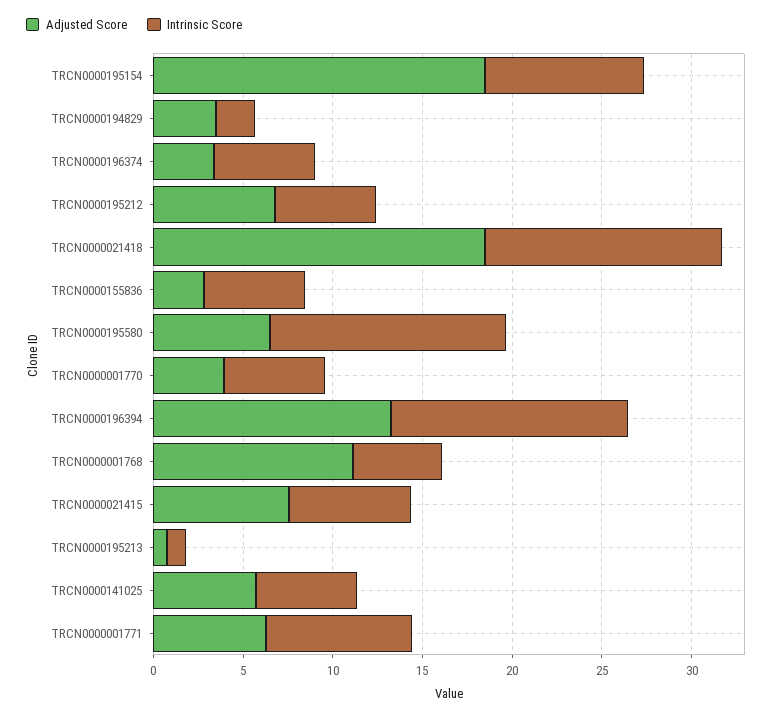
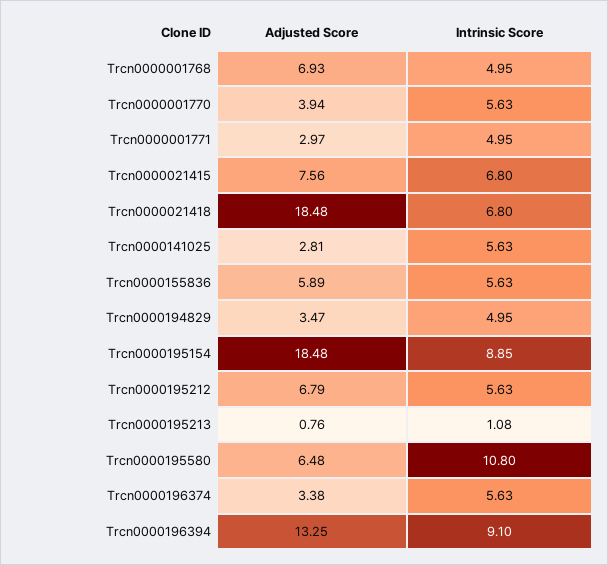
Intrinsic Score, TRCN0000194829: 2 -> 4.95
Intrinsic Score, TRCN0000021418: 13 -> 6.8
Adjusted Score, TRCN0000155836: 3 -> 5.89
Intrinsic Score, TRCN0000195580: 13 -> 10.8
Intrinsic Score, TRCN0000196394: 13 -> 9.1
Adjusted Score, TRCN0000001768: 11 -> 6.93
Adjusted Score, TRCN0000141025: 6 -> 2.81
Adjusted Score, TRCN0000001771: 6 -> 2.97
Intrinsic Score, TRCN0000001771: 8 -> 4.95

